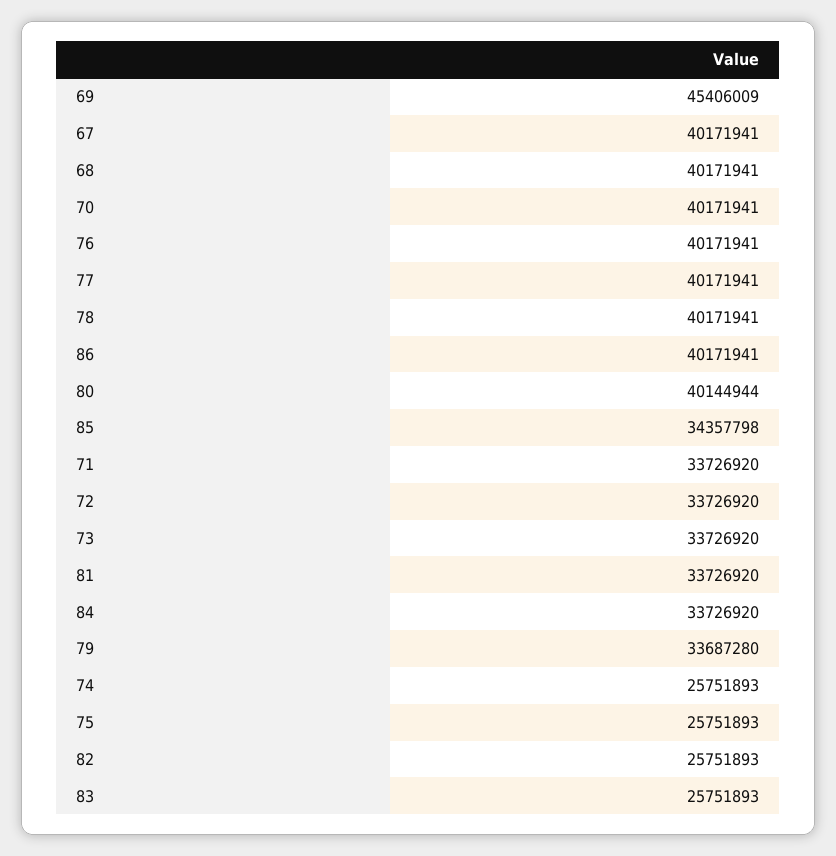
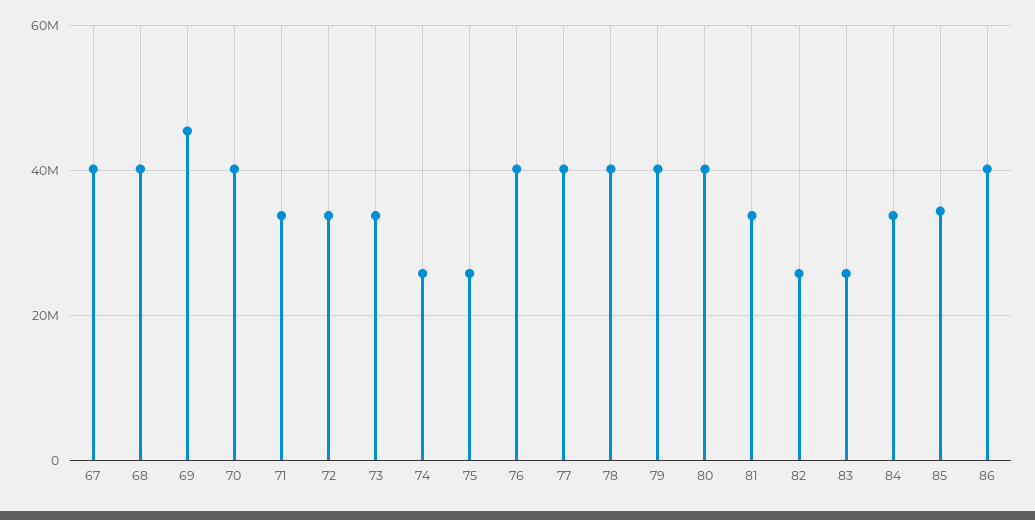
79: 33687280 -> 40000000

